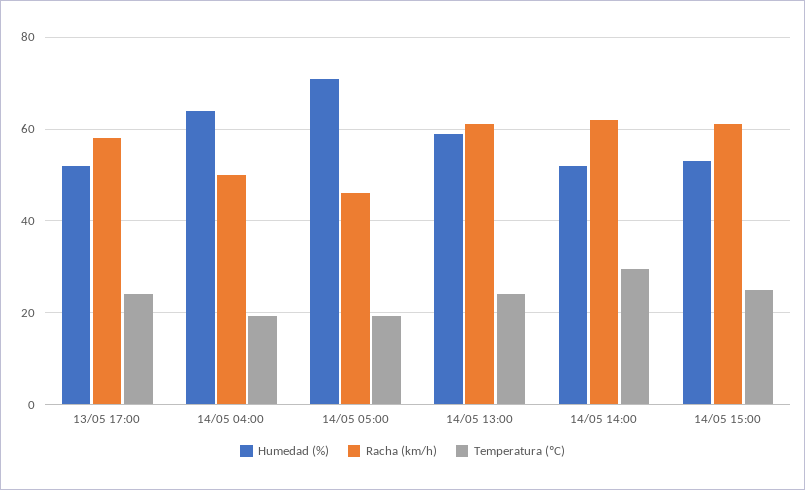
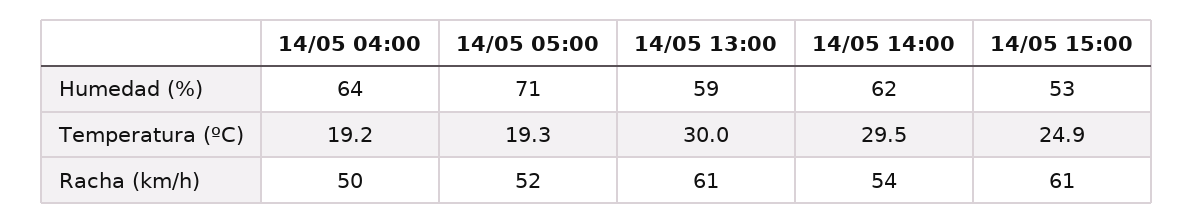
Humedad (%), 13/05 17:00: 52 -> none
Racha (km/h), 13/05 17:00: 58 -> none
Temperatura (ºC), 13/05 17:00: 24 -> none
Racha (km/h), 14/05 05:00: 46 -> 52
Temperatura (ºC), 14/05 13:00: 24 -> 30
Humedad (%), 14/05 14:00: 52 -> 62
Racha (km/h), 14/05 14:00: 62 -> 54

